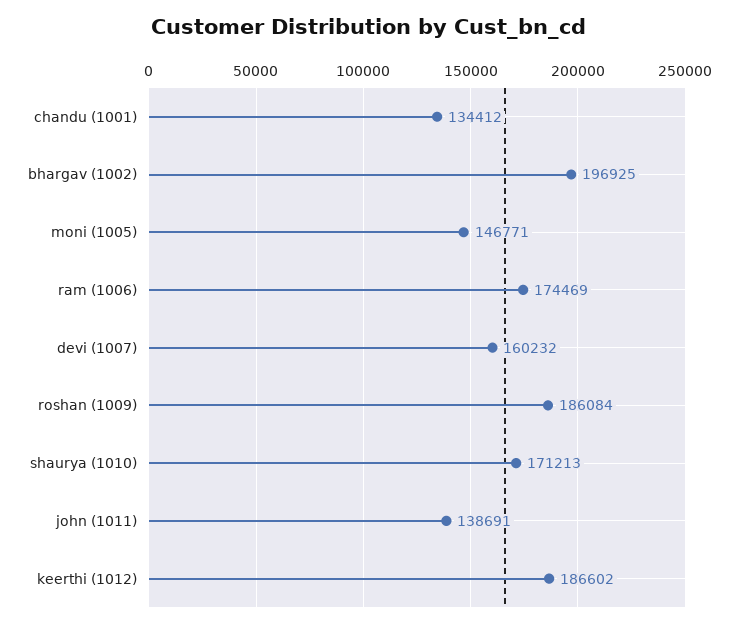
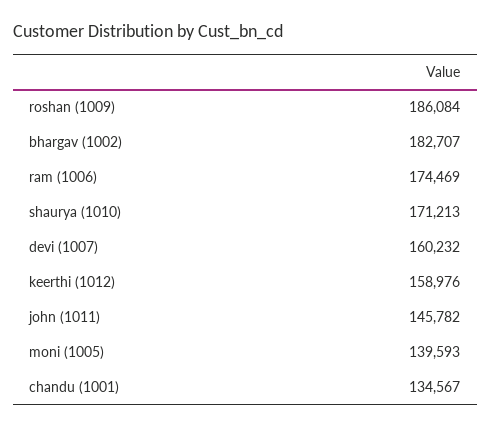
chandu (1001): 134412 -> 134567
bhargav (1002): 196925 -> 182707
moni (1005): 146771 -> 139593
john (1011): 138691 -> 145782
keerthi (1012): 186602 -> 158976

